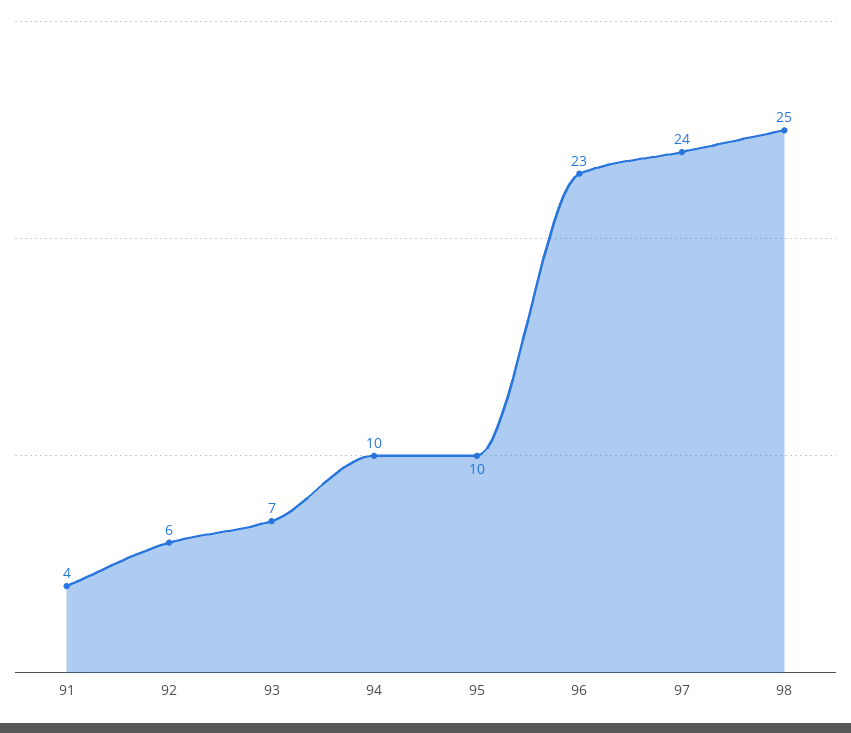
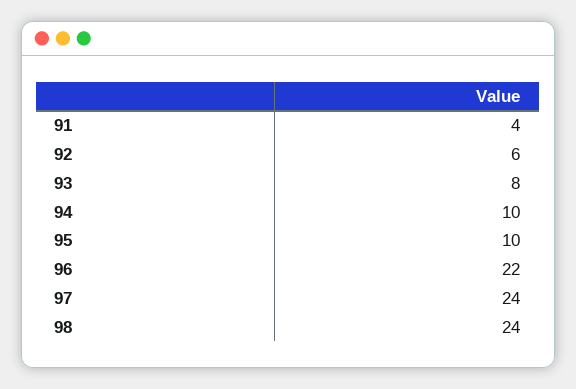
93: 7 -> 8
96: 23 -> 22
98: 25 -> 24

